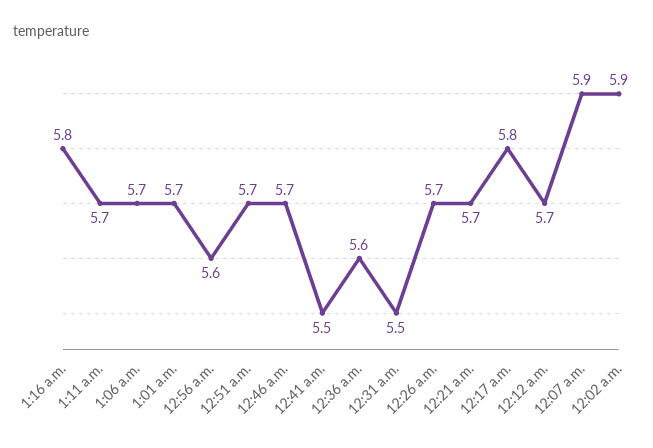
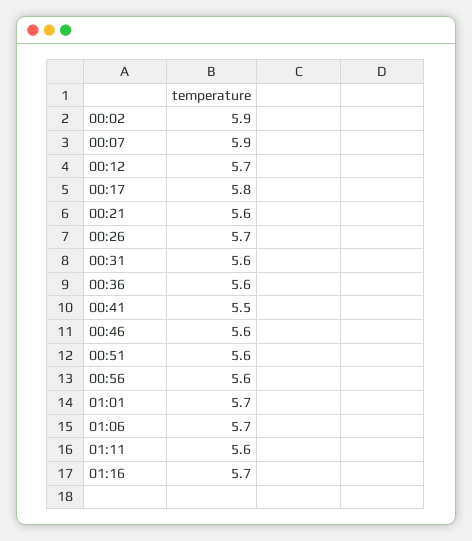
1:16 a.m.: 5.8 -> 5.7
1:11 a.m.: 5.7 -> 5.6
12:51 a.m.: 5.7 -> 5.6
12:46 a.m.: 5.7 -> 5.6
12:31 a.m.: 5.5 -> 5.6
12:21 a.m.: 5.7 -> 5.6

